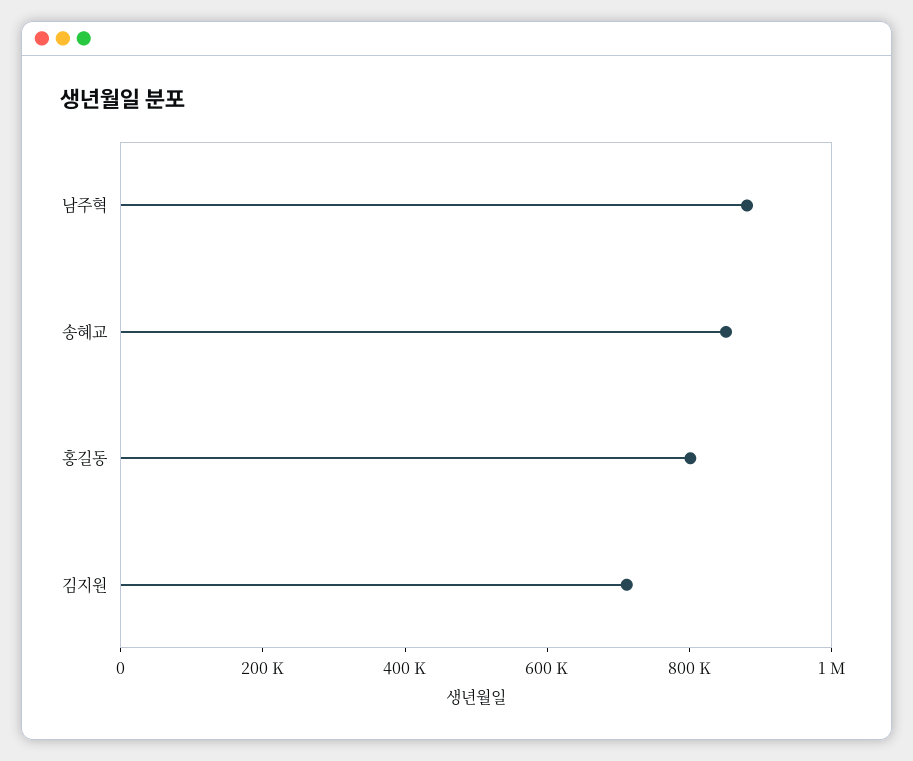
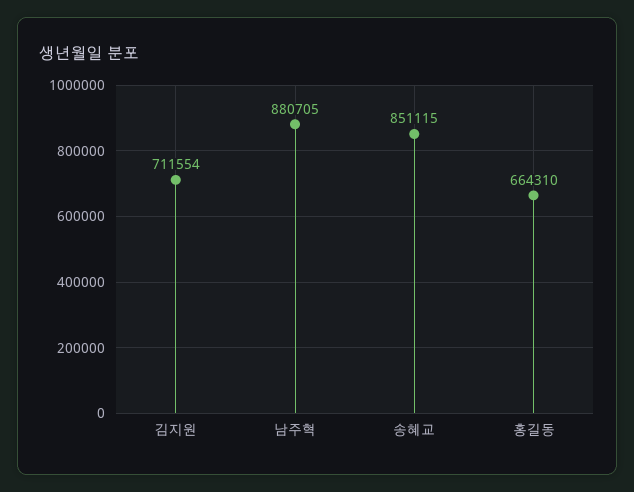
홍길동: 800000 -> 664310

